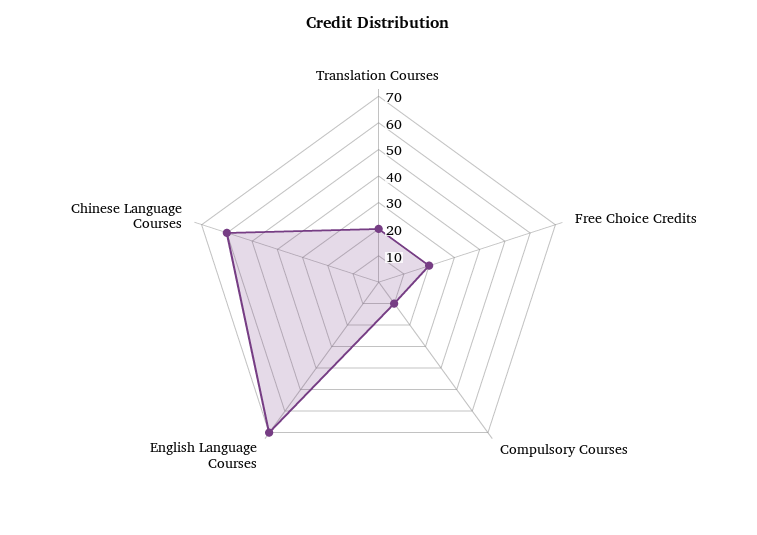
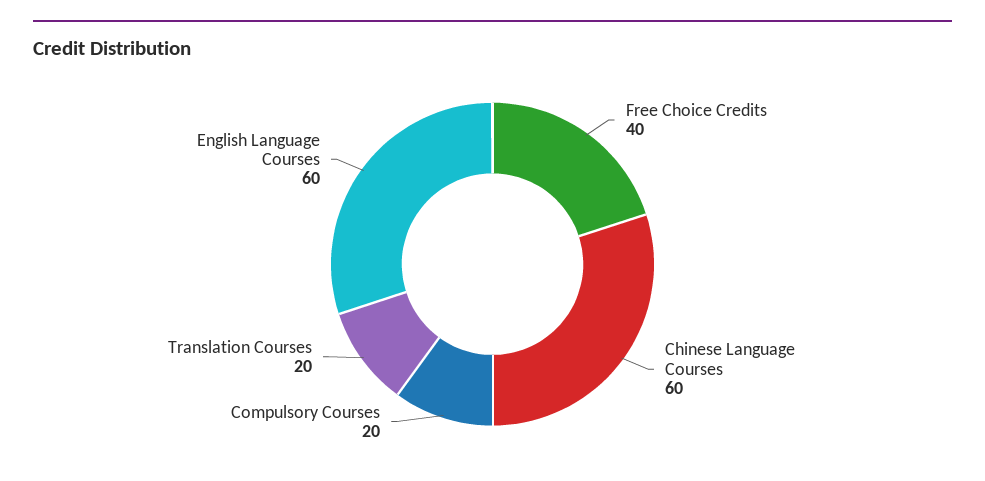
Free Choice Credits: 20 -> 40
Compulsory Courses: 10 -> 20
English Language Courses: 70 -> 60

